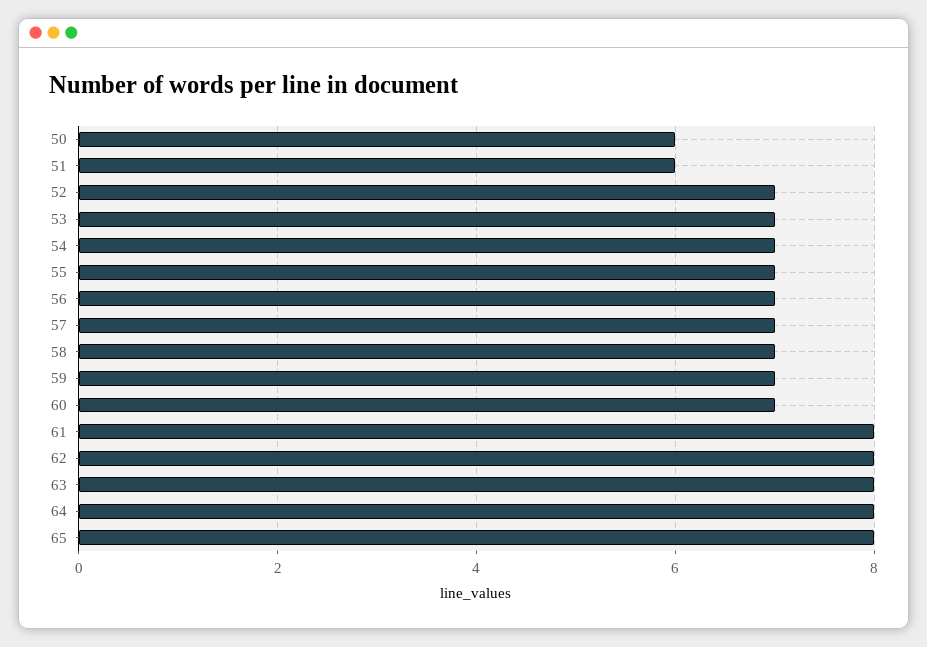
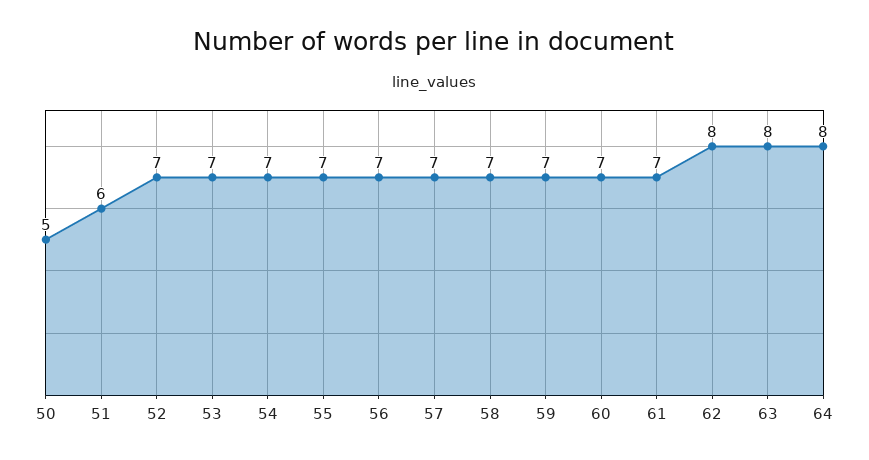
50: 6 -> 5
61: 8 -> 7
65: 8 -> none

